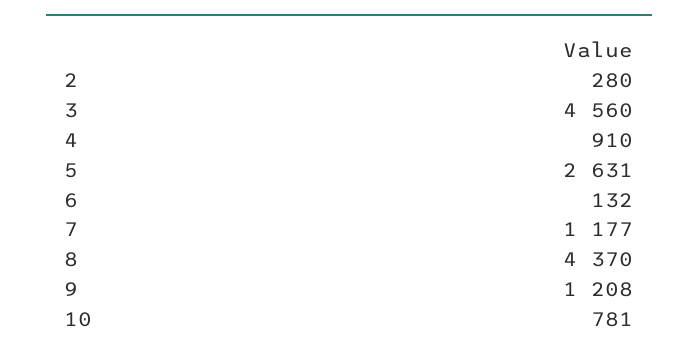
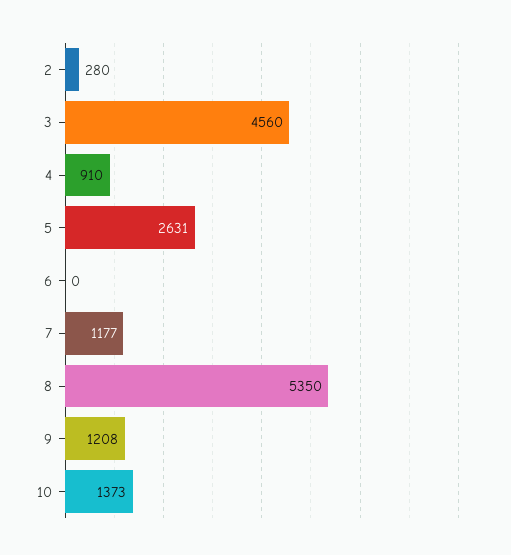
6: 132 -> 0
8: 4370 -> 5350
10: 781 -> 1373

